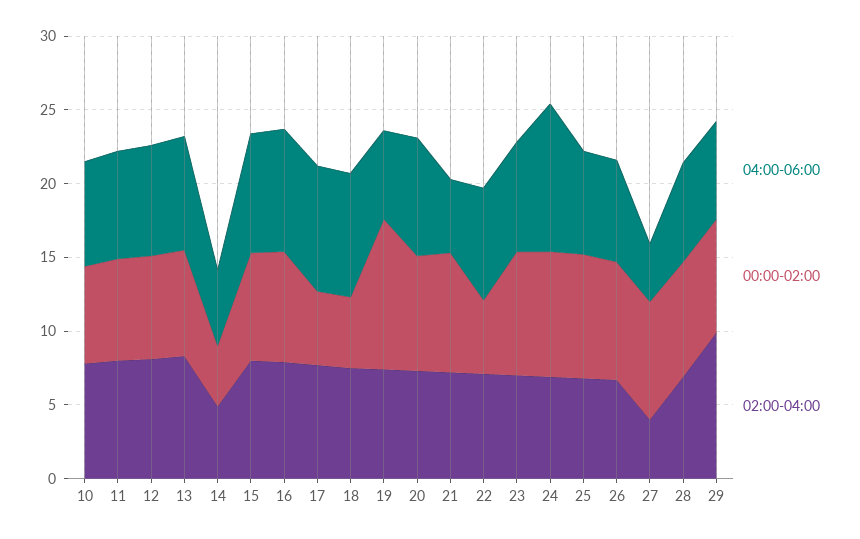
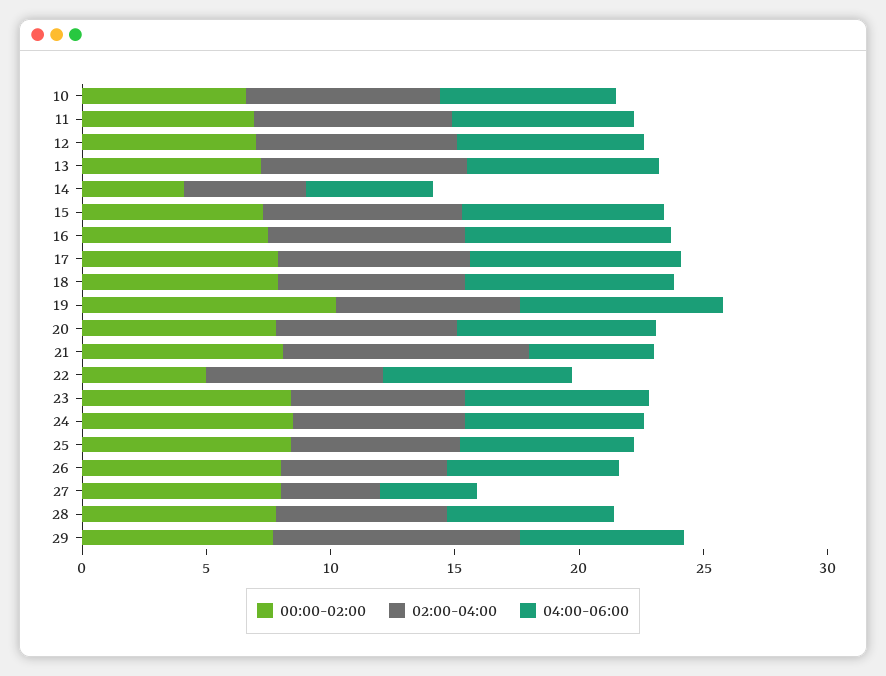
00:00-02:00, 17: 5 -> 8
00:00-02:00, 18: 5 -> 8
04:00-06:00, 19: 6 -> 8
02:00-04:00, 21: 7 -> 10
04:00-06:00, 24: 10 -> 7

